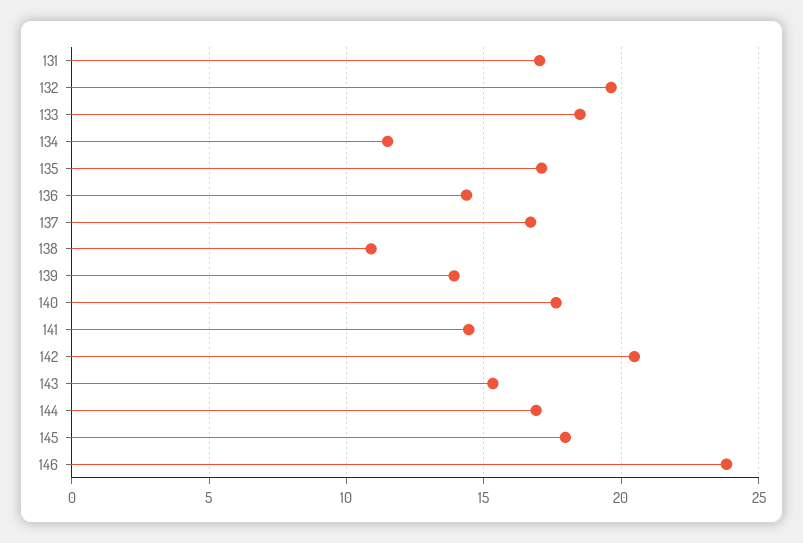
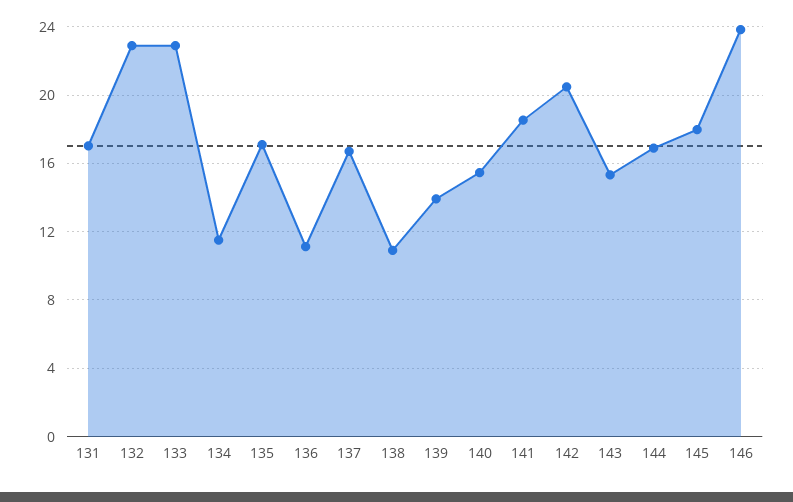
132: 19.5 -> 23
133: 18.5 -> 23
136: 14.5 -> 11
140: 17.5 -> 15.5
141: 14.5 -> 18.5

